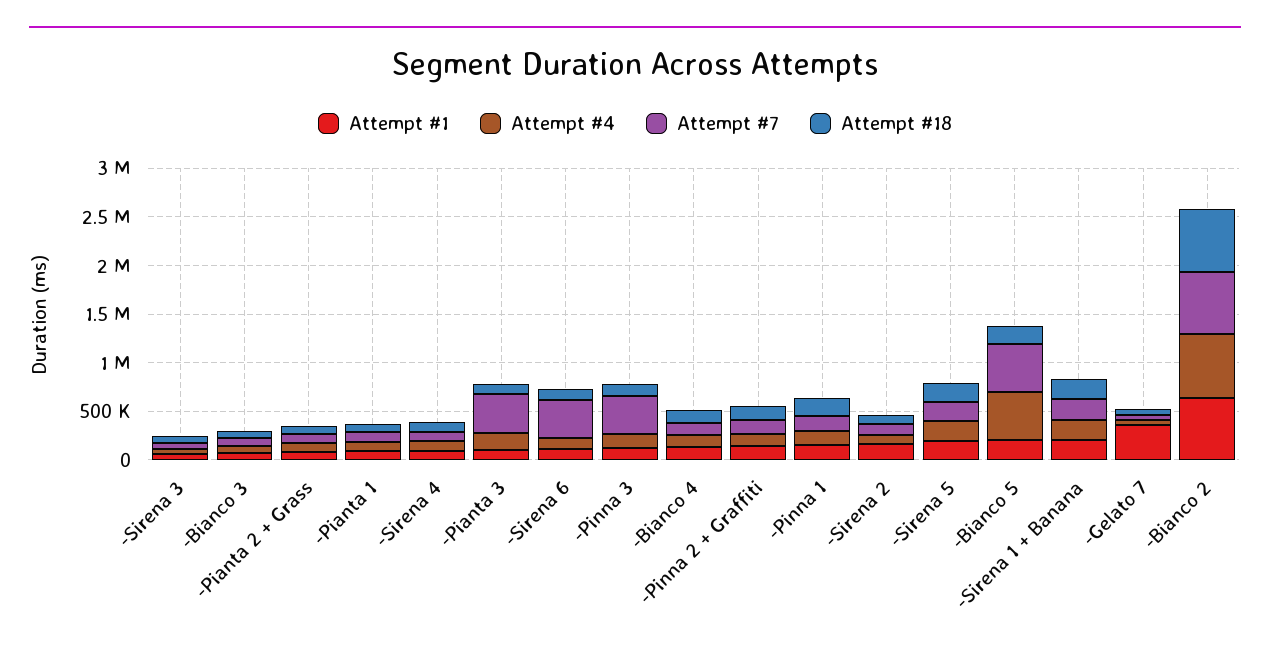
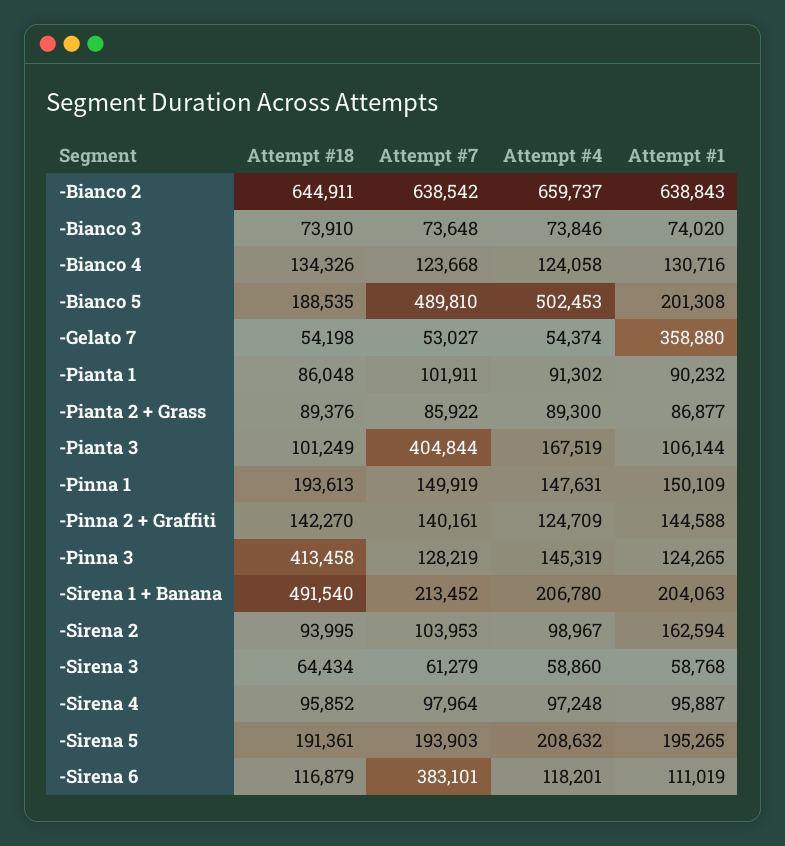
Attempt #7, -Pinna 3: 400000 -> 128219
Attempt #18, -Pinna 3: 100000 -> 413458
Attempt #18, -Sirena 1 + Banana: 200000 -> 491540

